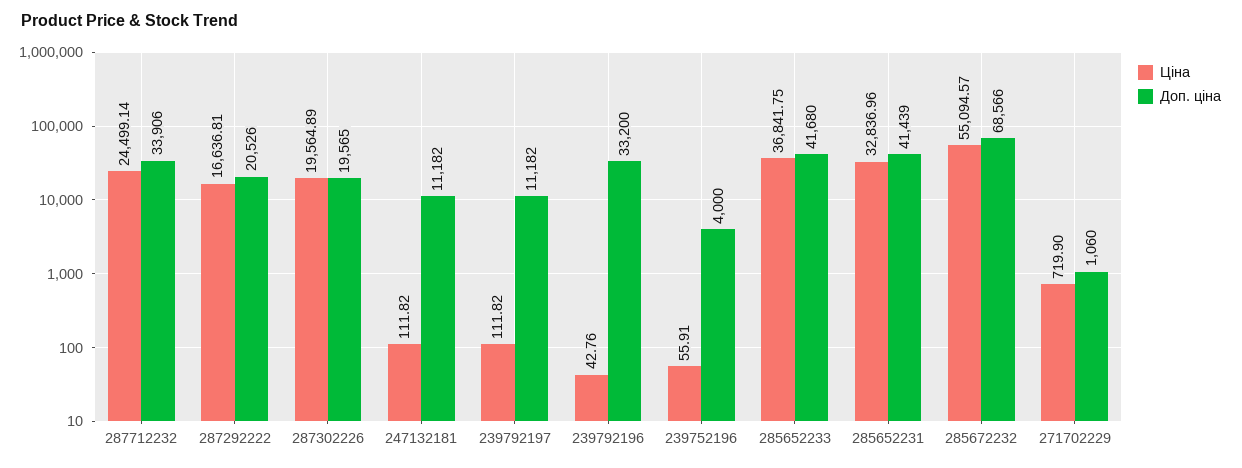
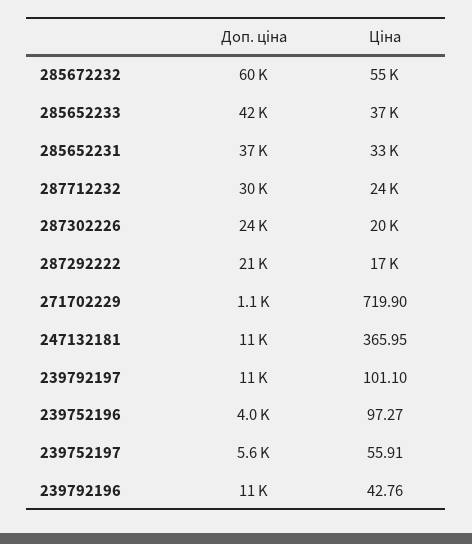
Доп. ціна, 287712232: 33906 -> 30000
Доп. ціна, 287302226: 19565 -> 24000
Ціна, 247132181: 111.82 -> 365.95
Ціна, 239792197: 111.82 -> 101.1
Доп. ціна, 239792196: 33200 -> 11000
Ціна, 239752196: 55.91 -> 97.27
Доп. ціна, 285652231: 41439 -> 37000
Доп. ціна, 285672232: 68566 -> 60000
Доп. ціна, 239752197: none -> 5600
Ціна, 239752197: none -> 55.91

